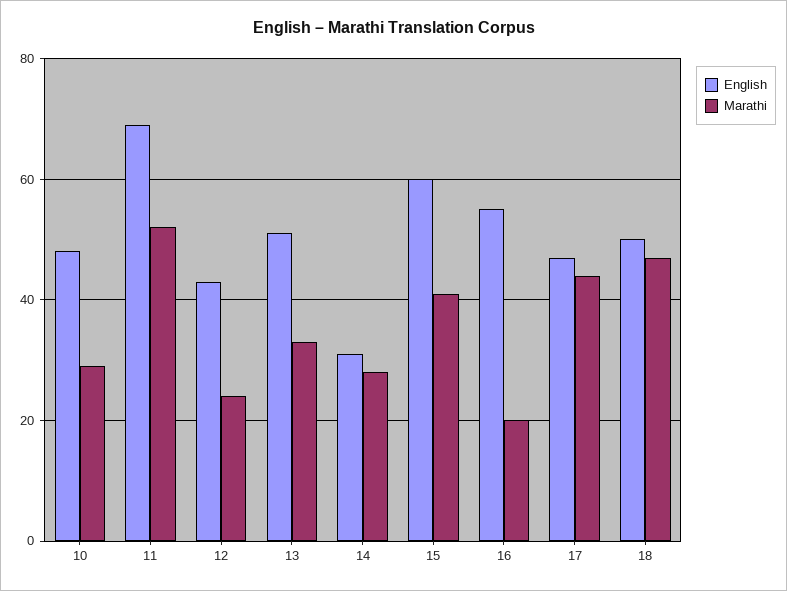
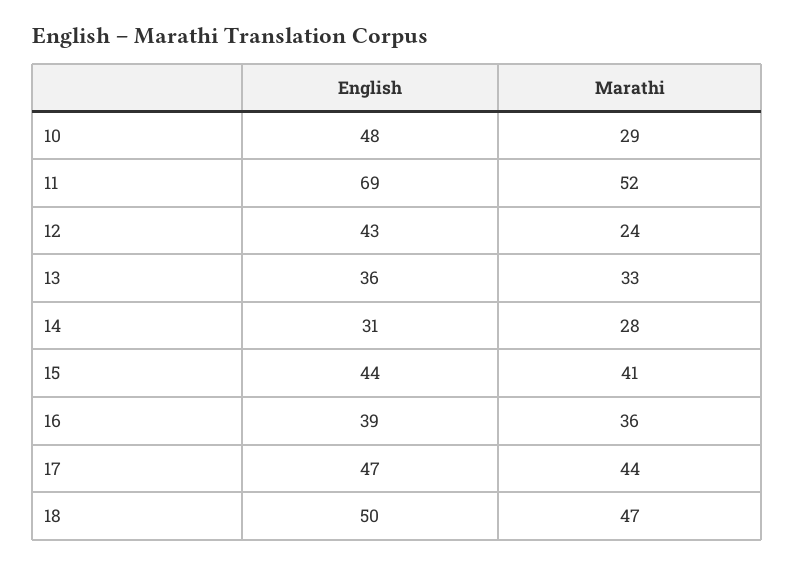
English, 13: 50 -> 36
English, 15: 60 -> 44
English, 16: 55 -> 39
Marathi, 16: 20 -> 36

